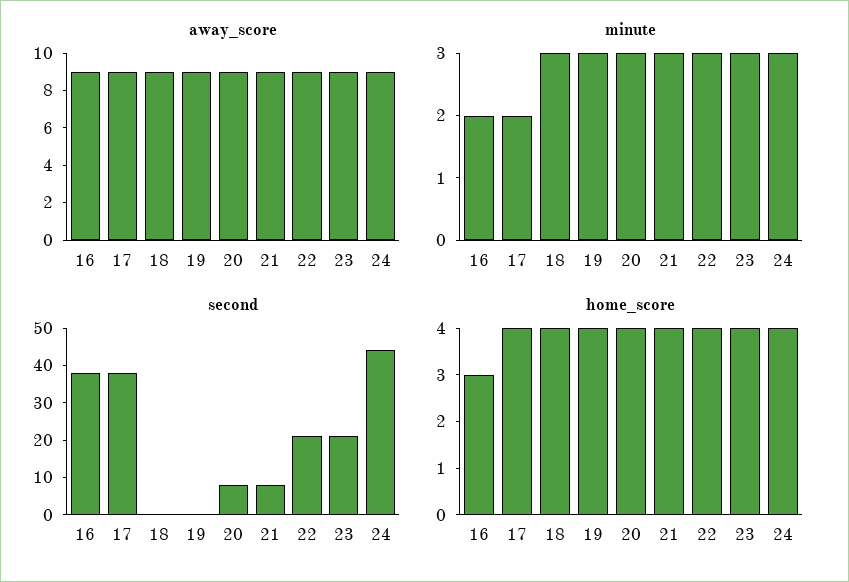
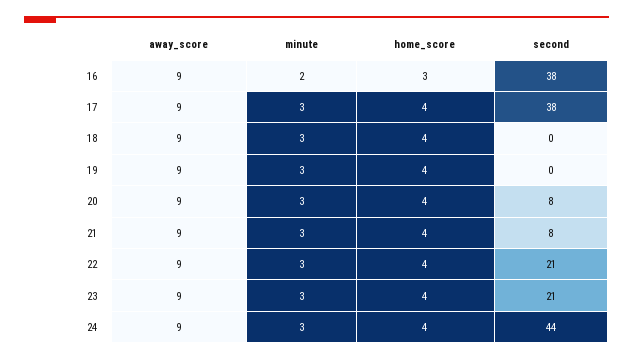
minute, 17: 2 -> 3

